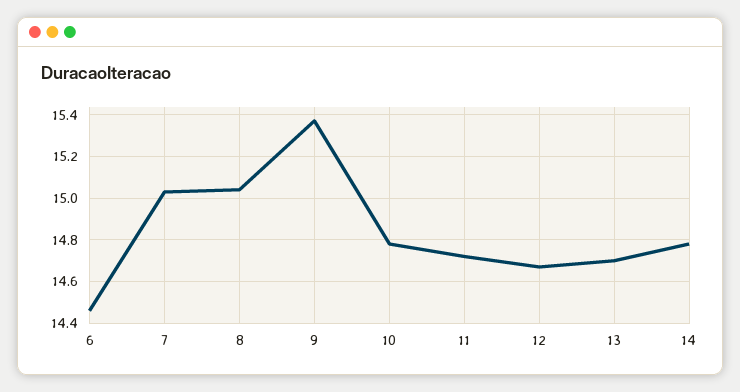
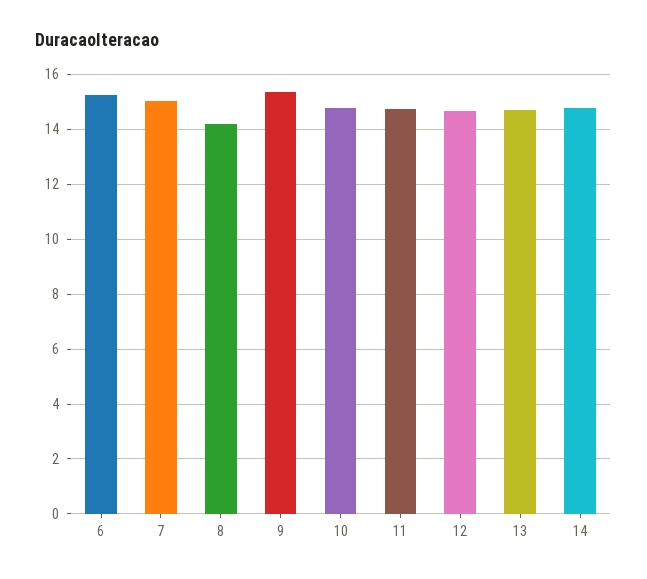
6: 14.45 -> 15.25
8: 15.05 -> 14.25

